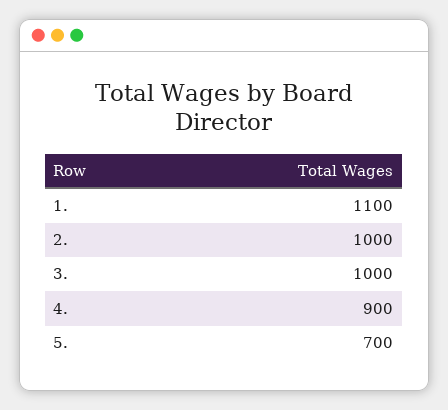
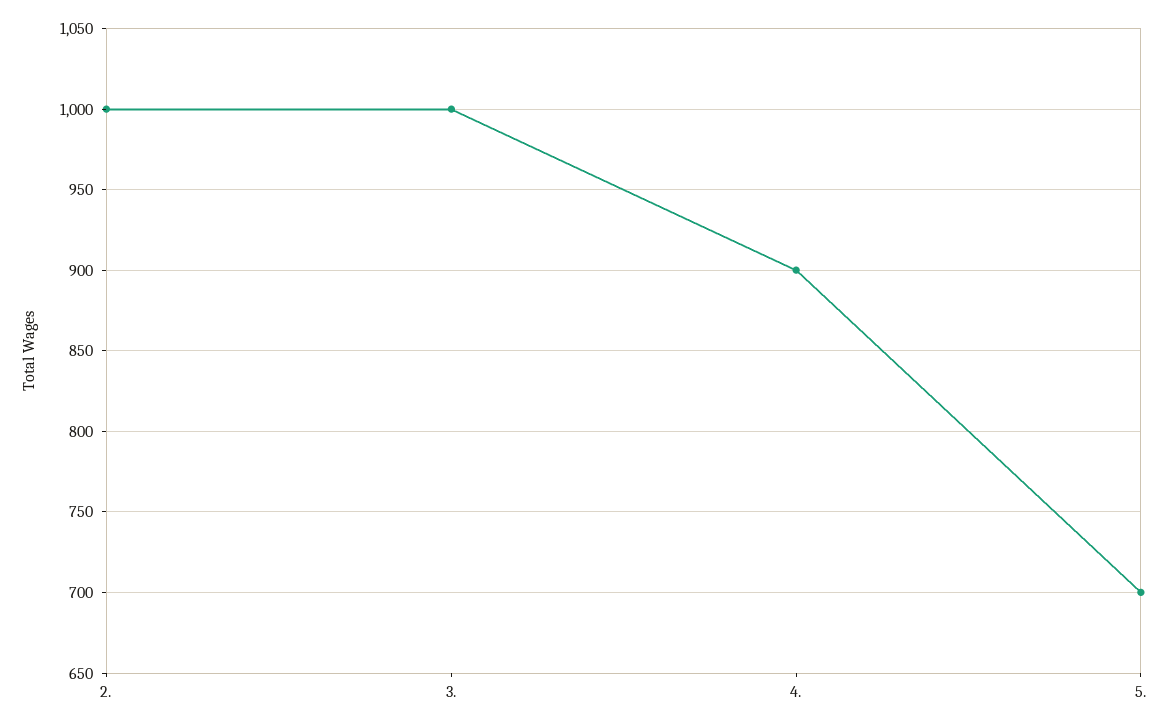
1.: 1100 -> none

